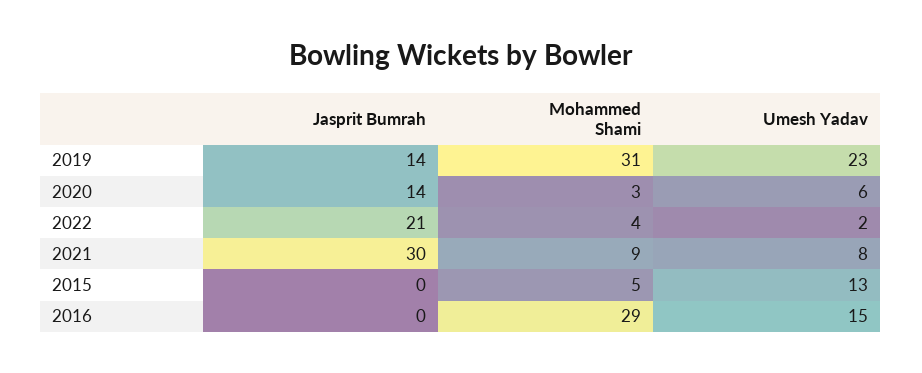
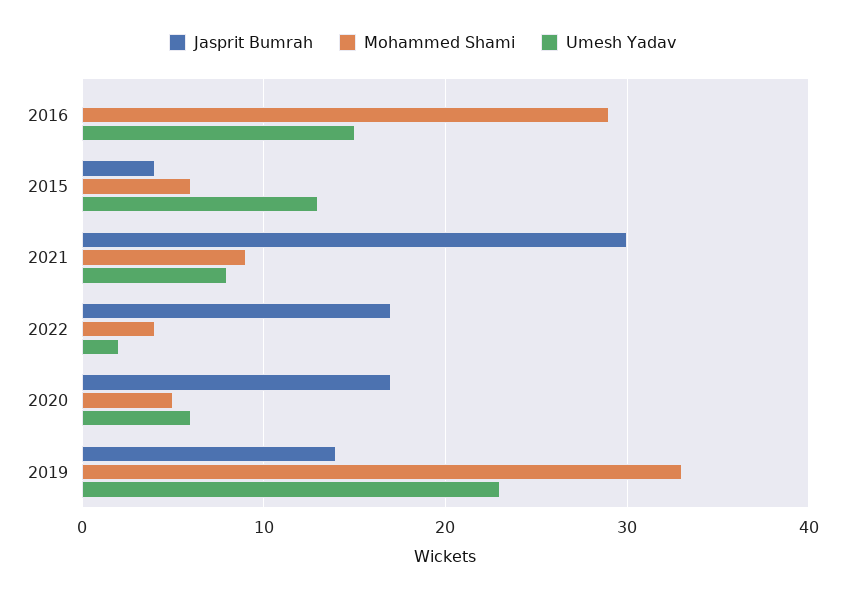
Mohammed Shami, 2019: 31 -> 33
Jasprit Bumrah, 2020: 14 -> 17
Mohammed Shami, 2020: 3 -> 5
Jasprit Bumrah, 2022: 21 -> 17
Jasprit Bumrah, 2015: 0 -> 4
Mohammed Shami, 2015: 5 -> 6

